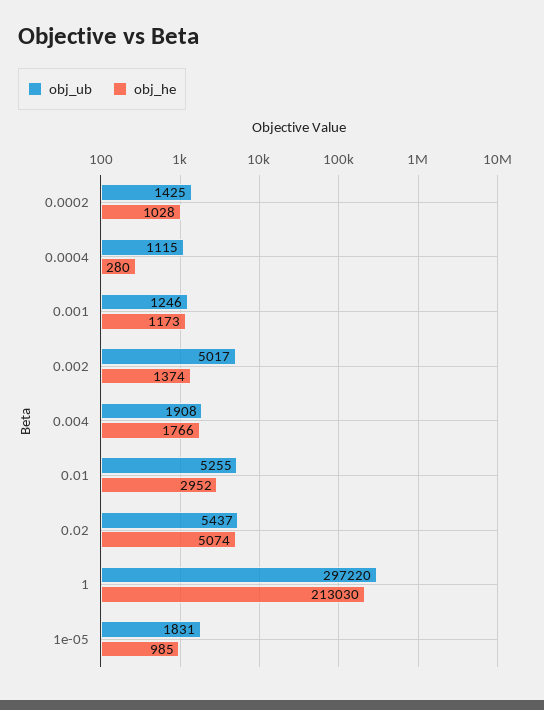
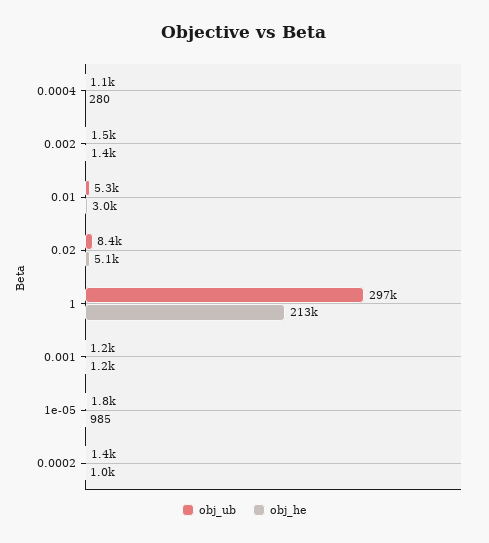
obj_ub, 0.002: 5017 -> 1500
obj_ub, 0.004: 1908 -> none
obj_he, 0.004: 1766 -> none
obj_ub, 0.02: 5437 -> 8400

